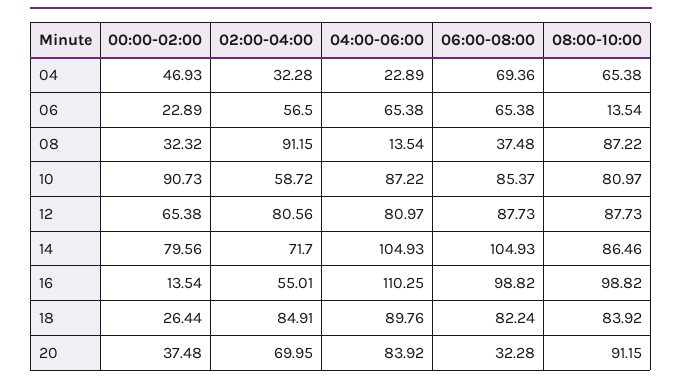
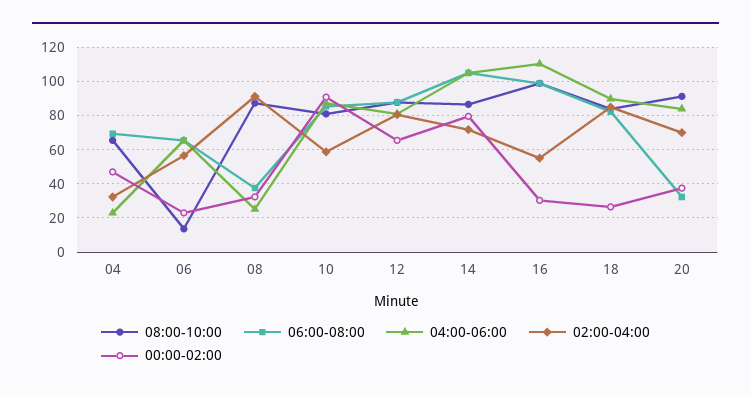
04:00-06:00, 08: 13.54 -> 25
00:00-02:00, 16: 13.54 -> 30

